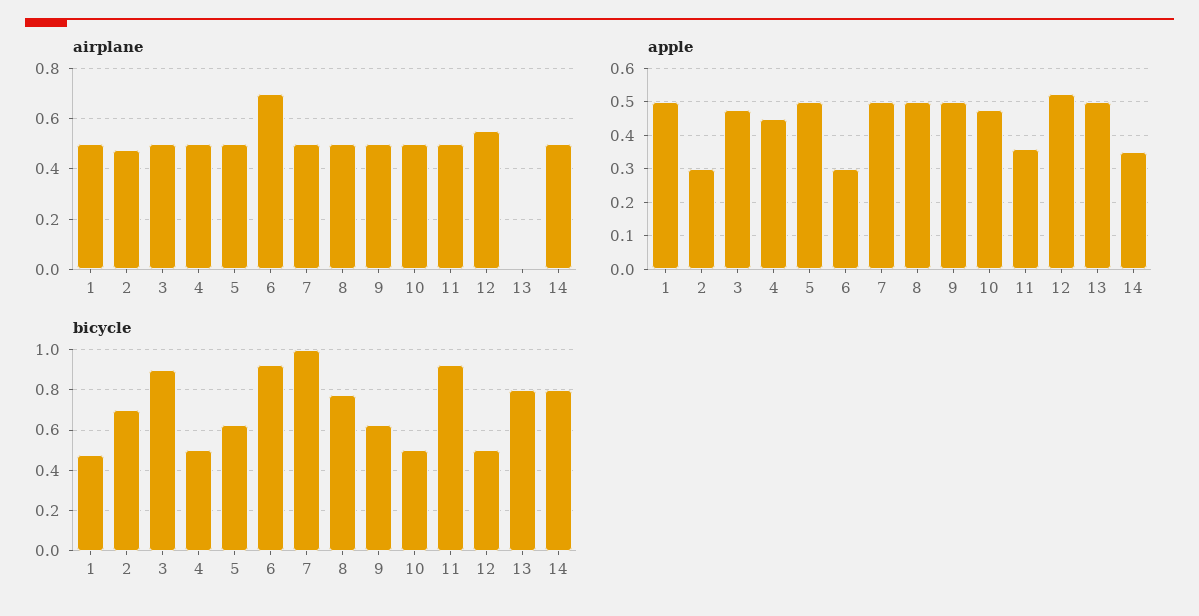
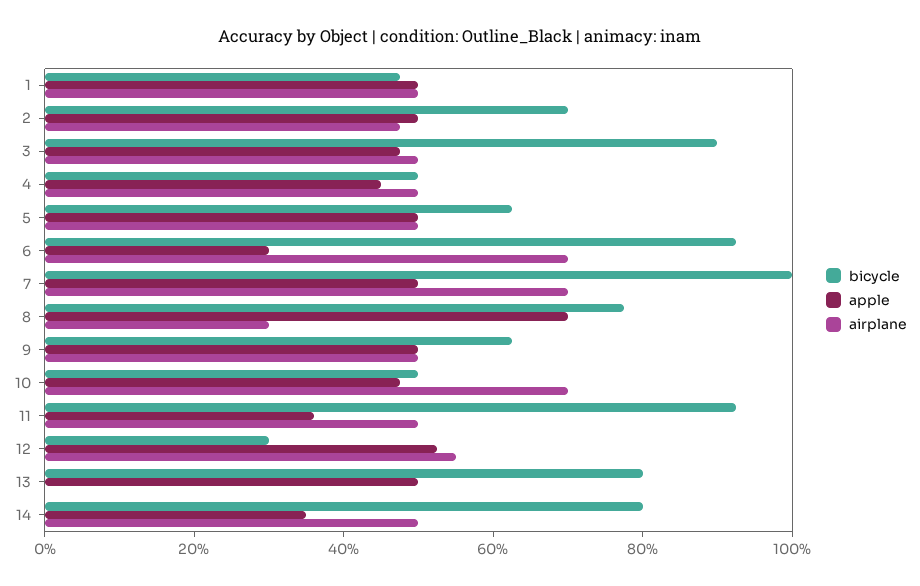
airplane, 7: 0.5 -> 0.7
airplane, 8: 0.5 -> 0.3
airplane, 10: 0.5 -> 0.7
apple, 2: 0.3 -> 0.5
apple, 8: 0.5 -> 0.7
bicycle, 12: 0.5 -> 0.3

